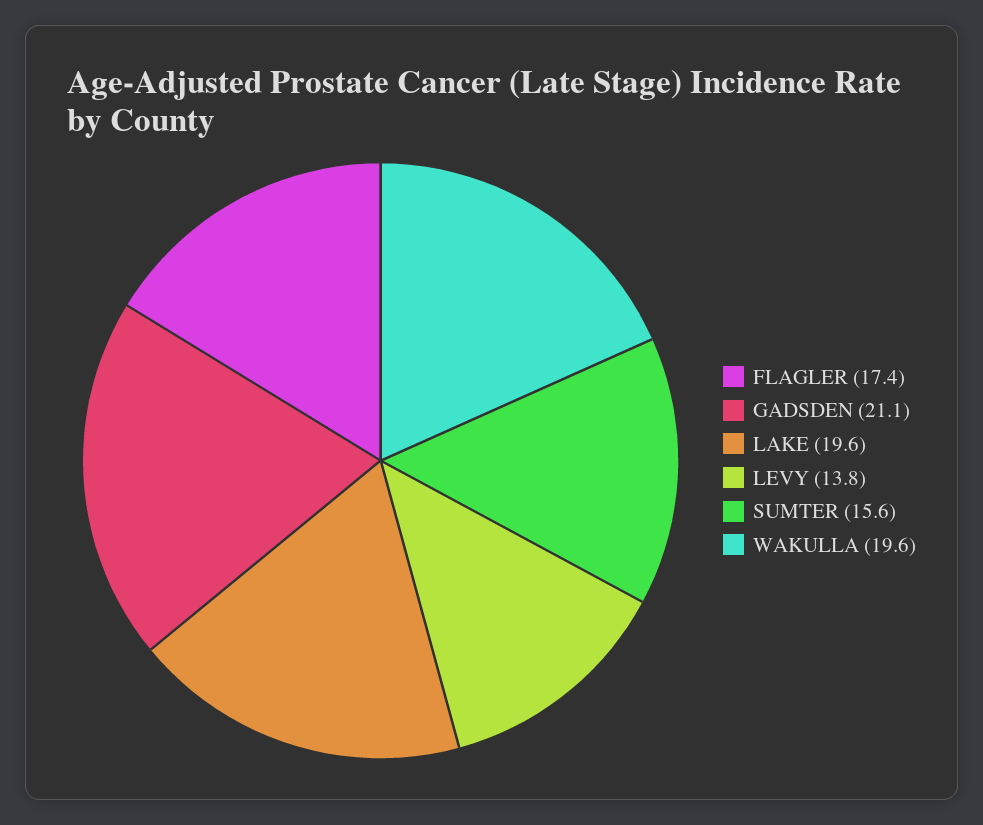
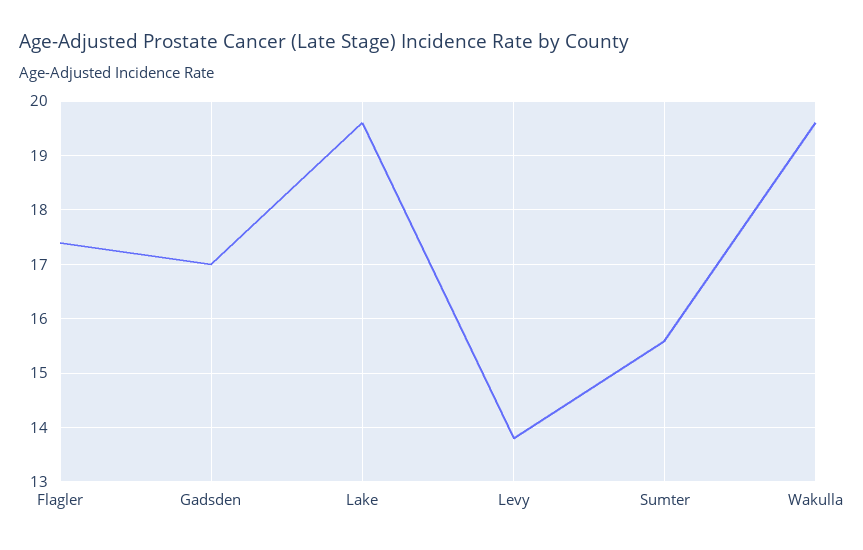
GADSDEN: 21.1 -> 17

